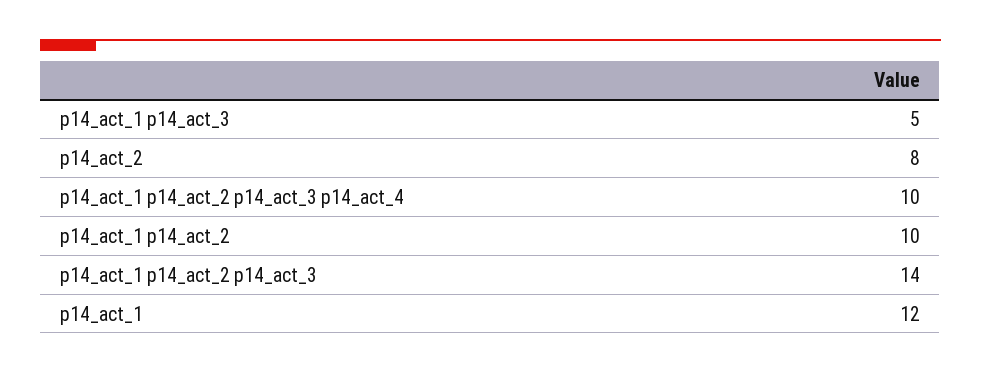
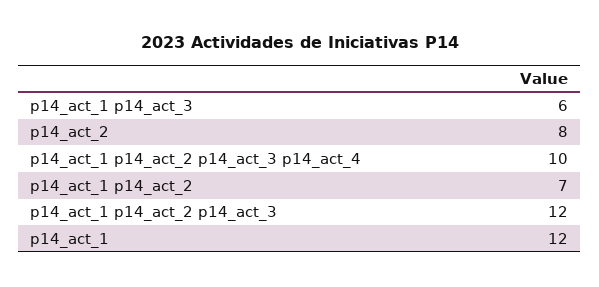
p14_act_1 p14_act_3: 5 -> 6
p14_act_1 p14_act_2: 10 -> 7
p14_act_1 p14_act_2 p14_act_3: 14 -> 12

